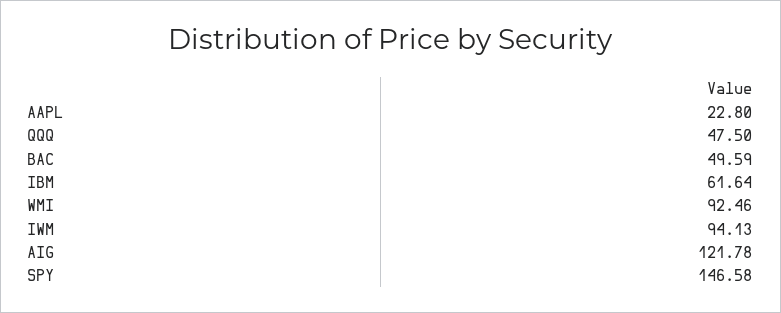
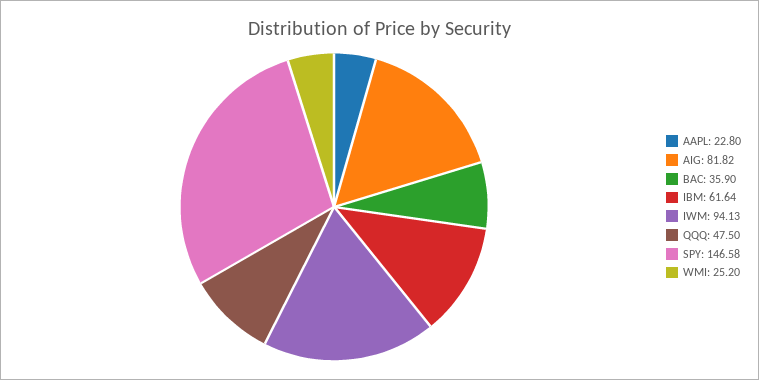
BAC: 49.59 -> 35.9
WMI: 92.46 -> 25.2
AIG: 121.78 -> 81.82

